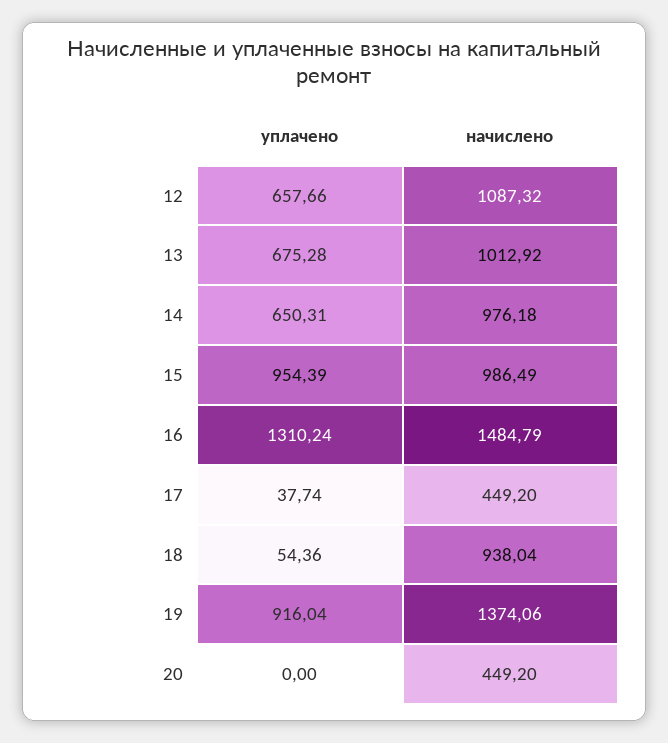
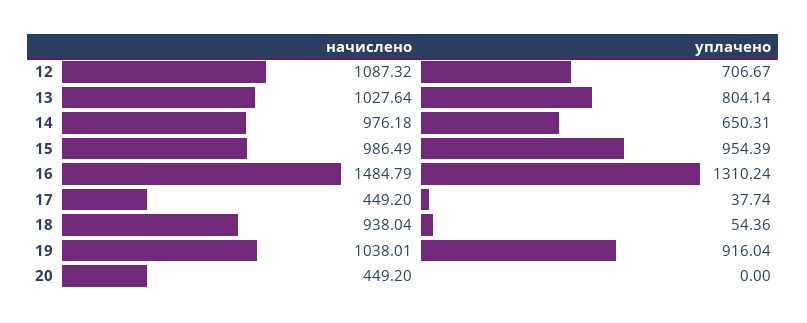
уплачено, 12: 657.66 -> 706.67
уплачено, 13: 675.28 -> 804.14
начислено, 13: 1012.92 -> 1027.64
начислено, 19: 1374.06 -> 1038.01

